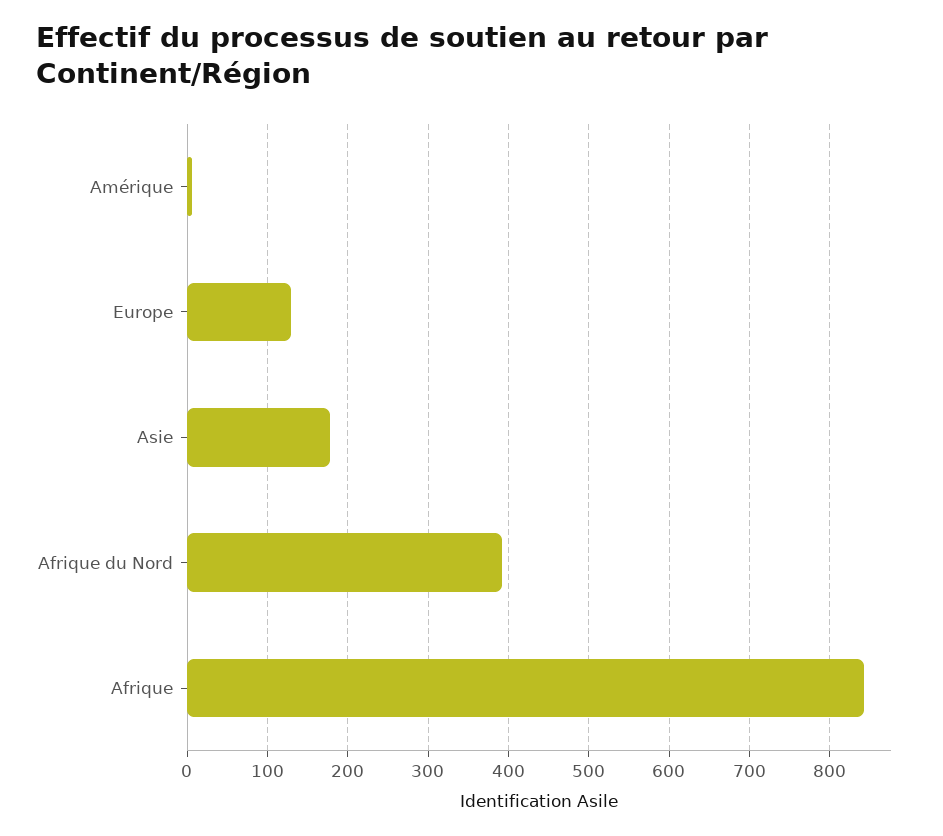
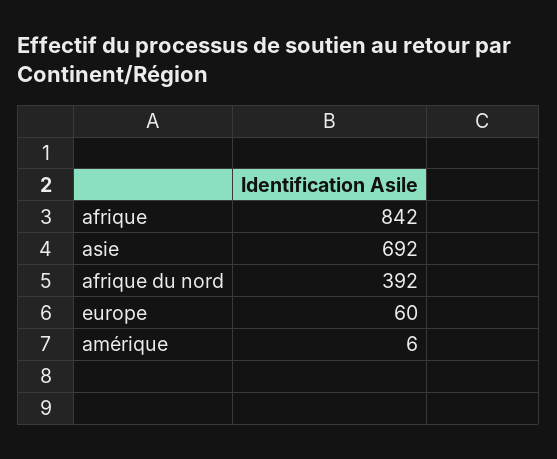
Europe: 130 -> 60
Asie: 180 -> 692

